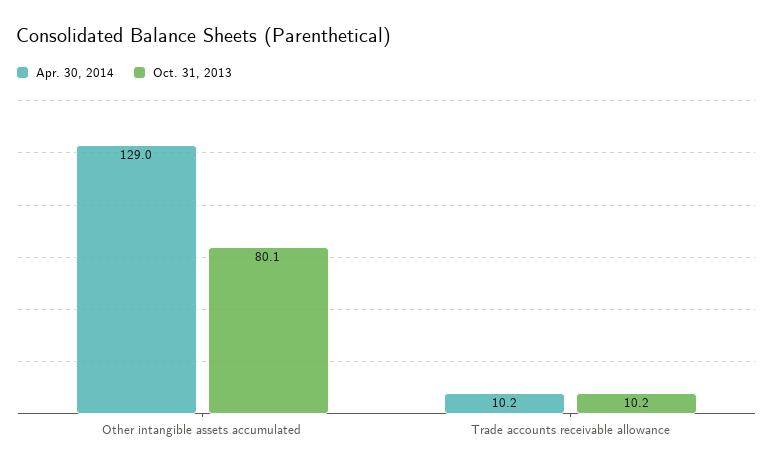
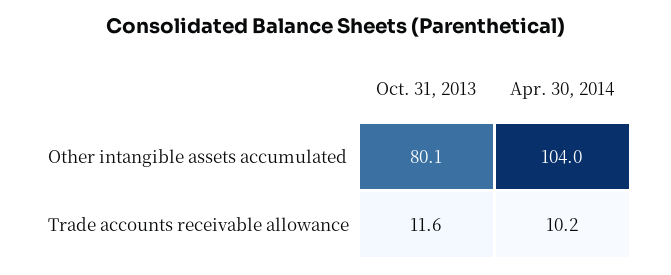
Apr. 30, 2014, Other intangible assets accumulated: 129 -> 104
Oct. 31, 2013, Trade accounts receivable allowance: 10.2 -> 11.6

